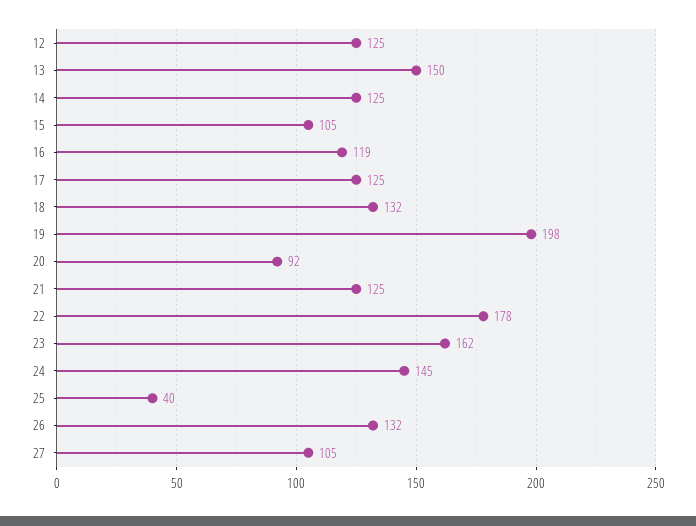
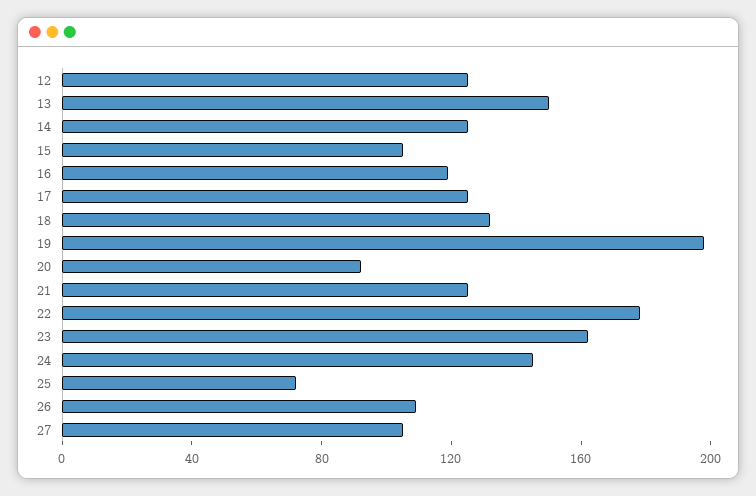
25: 40 -> 70
26: 132 -> 110

